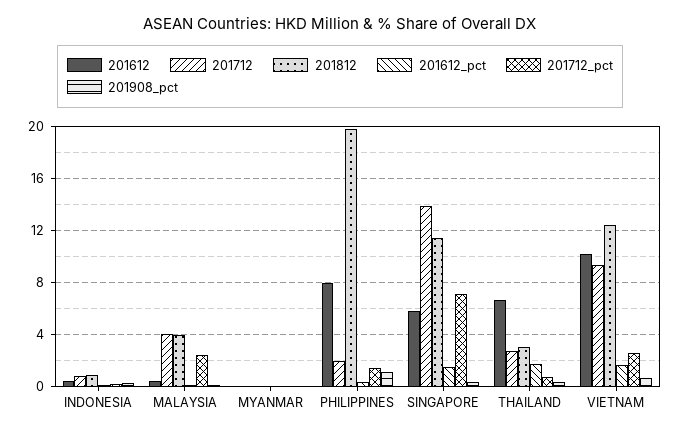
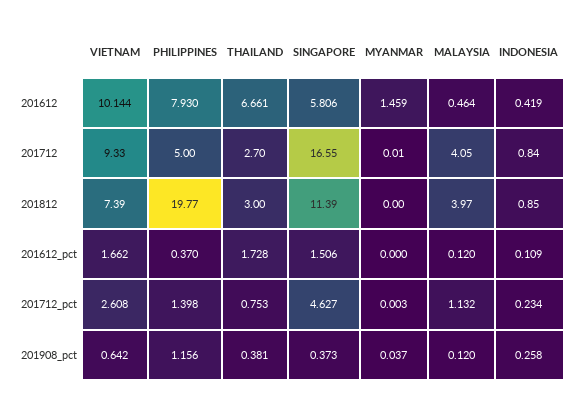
201712_pct, MALAYSIA: 2.5 -> 1.132
201612, MYANMAR: 0 -> 1.459
201712, PHILIPPINES: 2 -> 5
201712, SINGAPORE: 14 -> 16.55
201712_pct, SINGAPORE: 7 -> 4.627
201812, VIETNAM: 12.5 -> 7.39

